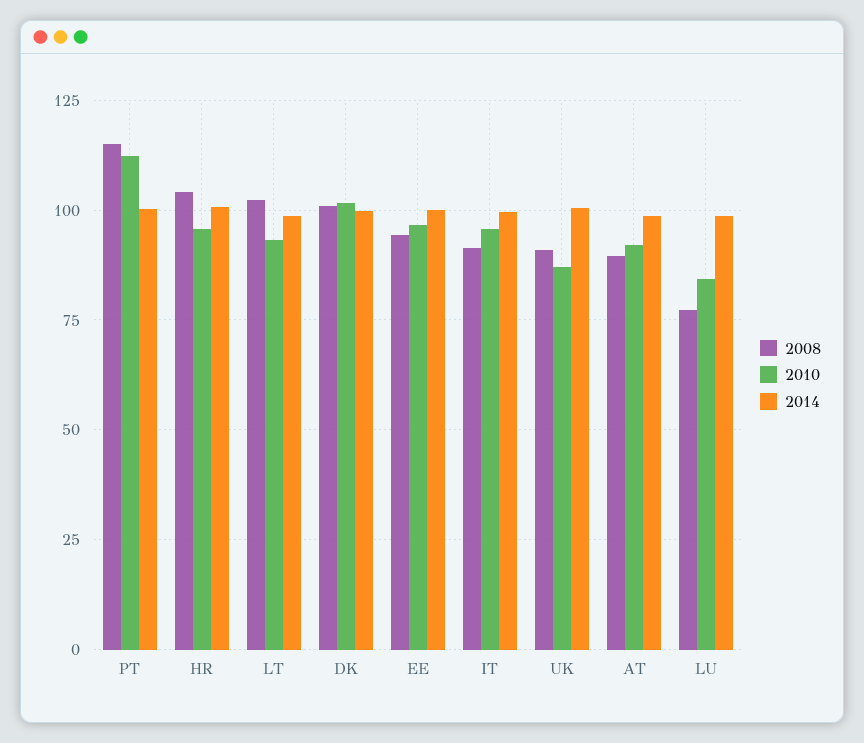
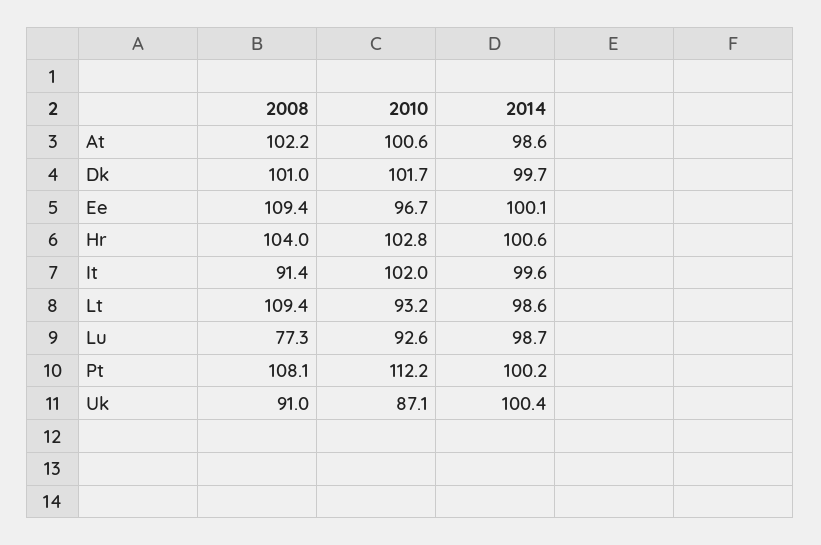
2008, PT: 115 -> 108.1
2010, HR: 95 -> 102.8
2008, LT: 102.5 -> 109.4
2008, EE: 95 -> 109.4
2010, IT: 95 -> 102
2008, AT: 90 -> 102.2
2010, AT: 92.5 -> 100.6
2010, LU: 85 -> 92.6

